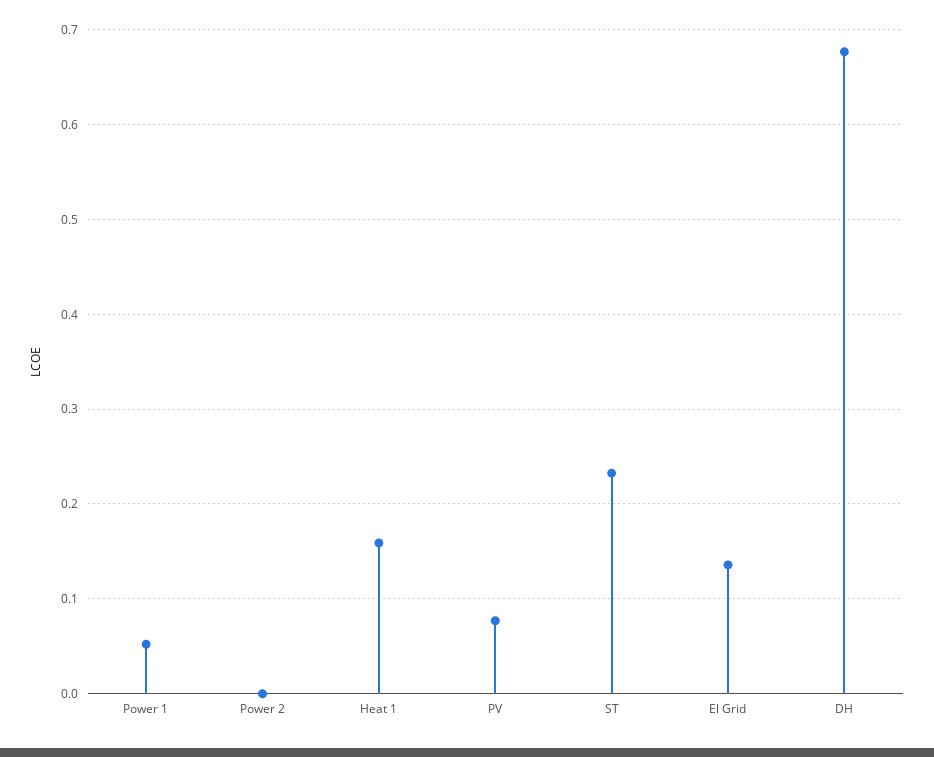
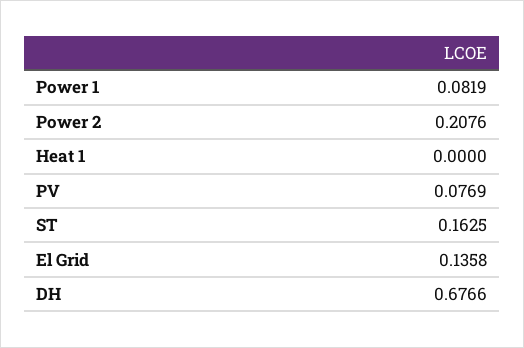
Power 1: 0.05 -> 0.0819
Power 2: 0 -> 0.2076
Heat 1: 0.16 -> 0
ST: 0.23 -> 0.1625

